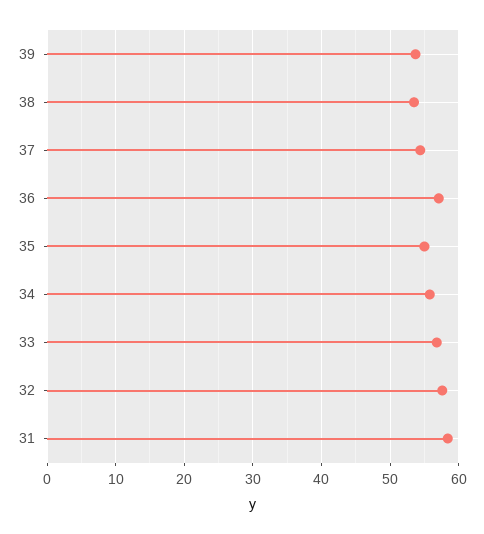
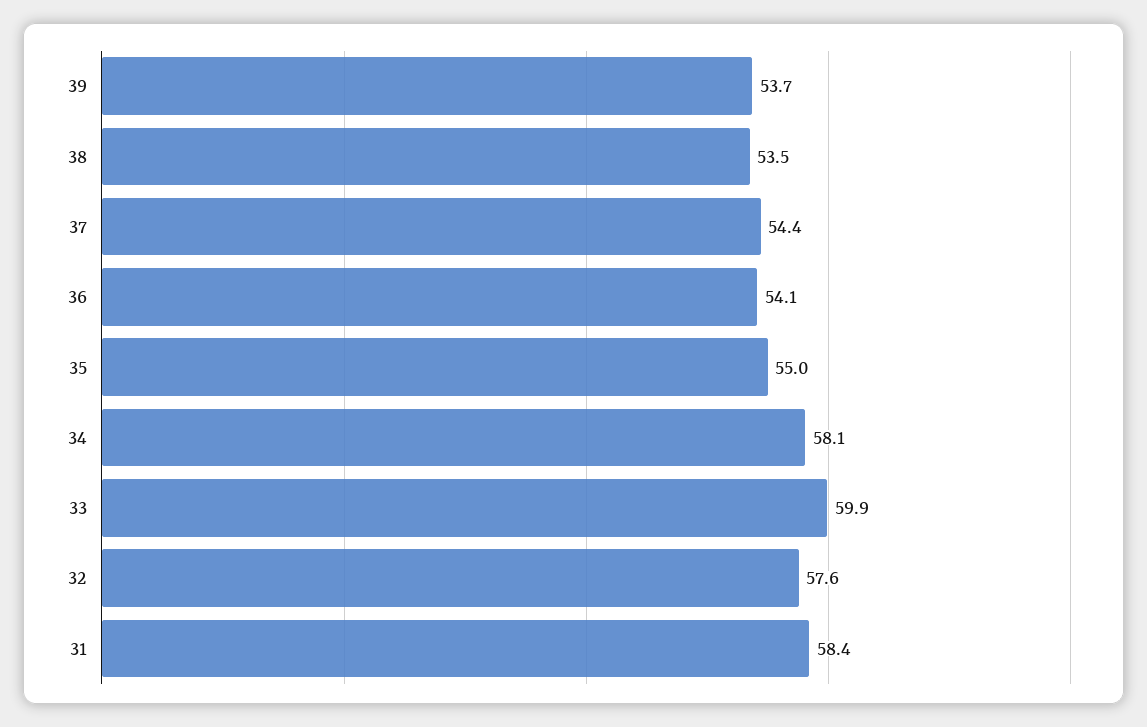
36: 57 -> 54.1
34: 56 -> 58.1
33: 57 -> 59.9

